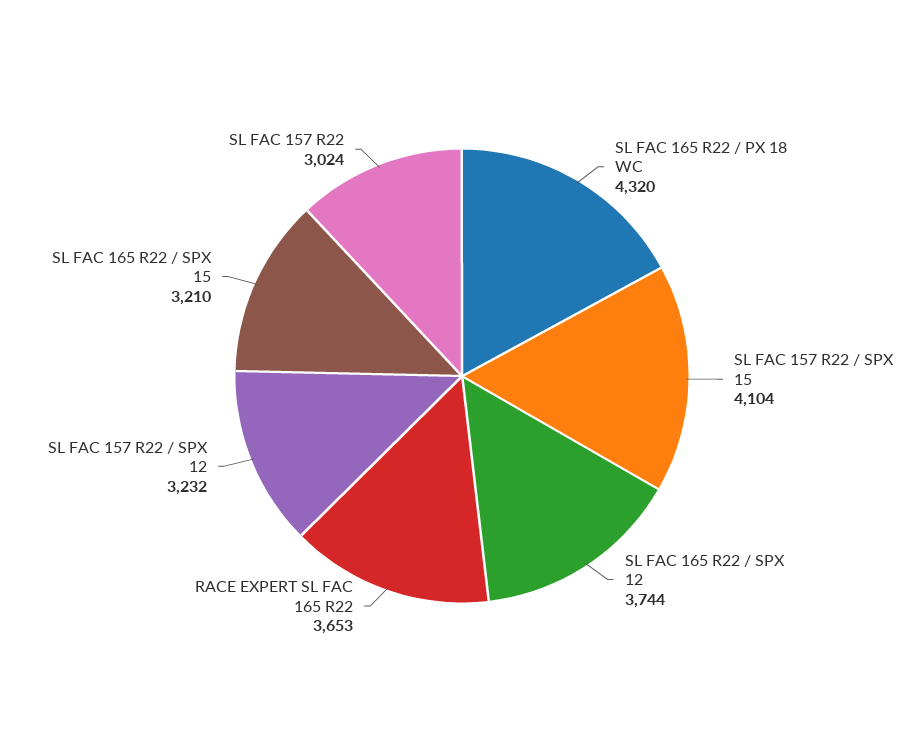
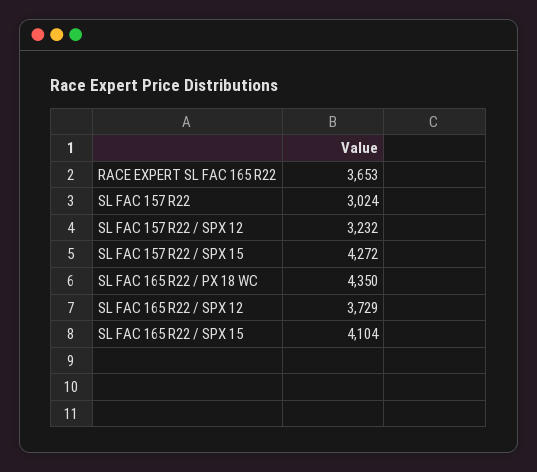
SL FAC 165 R22 / PX 18 WC: 4320 -> 4350
SL FAC 157 R22 / SPX 15: 4104 -> 4272
SL FAC 165 R22 / SPX 12: 3744 -> 3729
SL FAC 165 R22 / SPX 15: 3210 -> 4104

